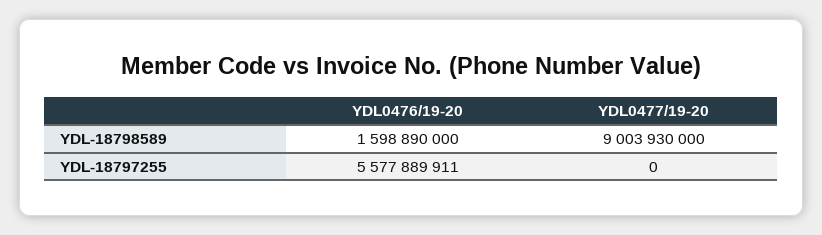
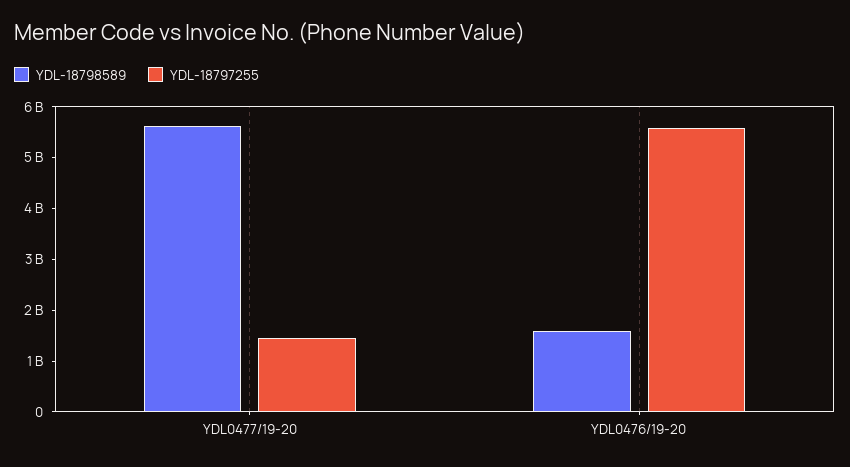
YDL-18798589, YDL0477/19-20: 9003930000 -> 5600000000
YDL-18797255, YDL0477/19-20: 0 -> 1400000000

